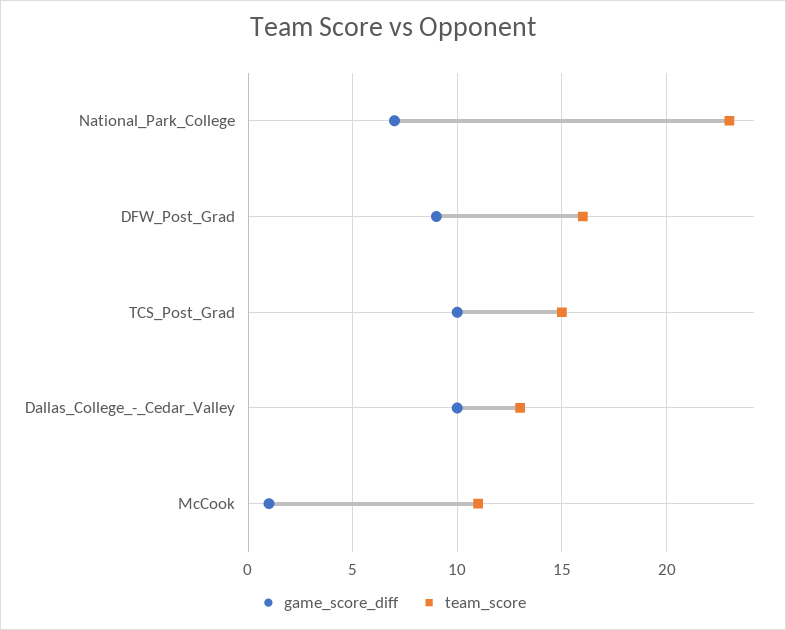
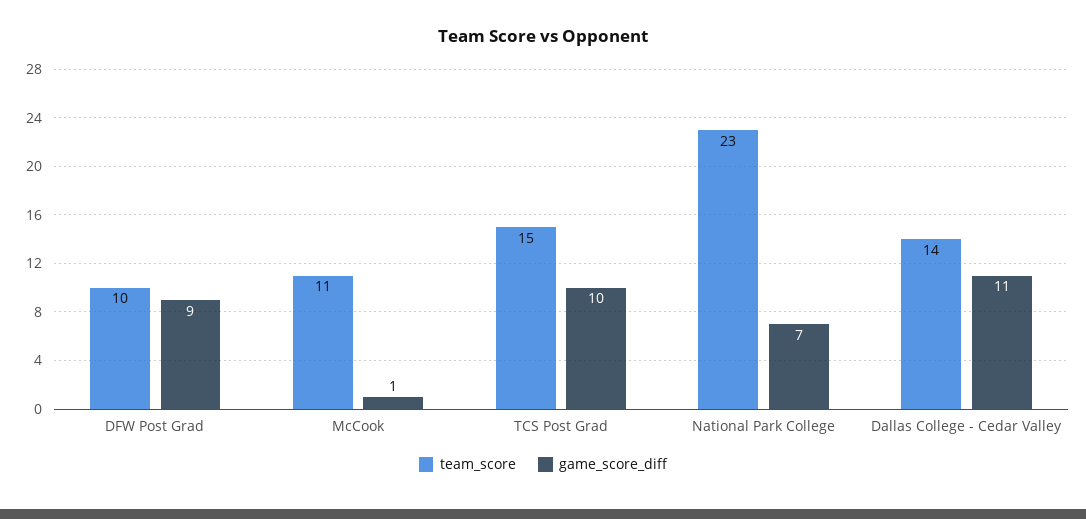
team_score, DFW_Post_Grad: 16 -> 10
game_score_diff, Dallas_College_-_Cedar_Valley: 10 -> 11
team_score, Dallas_College_-_Cedar_Valley: 13 -> 14

